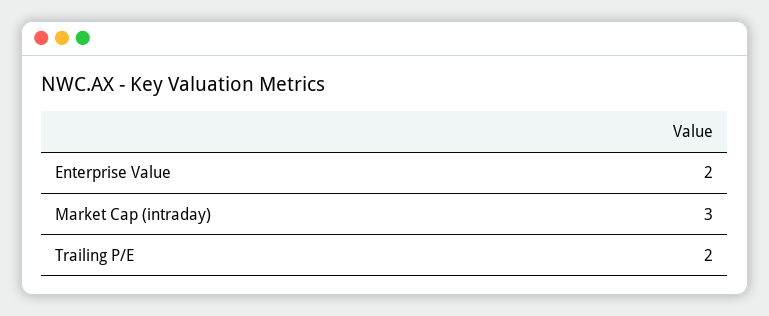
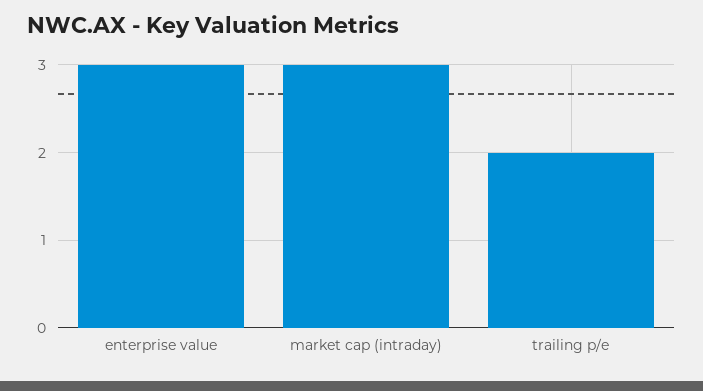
Enterprise Value: 2 -> 3

